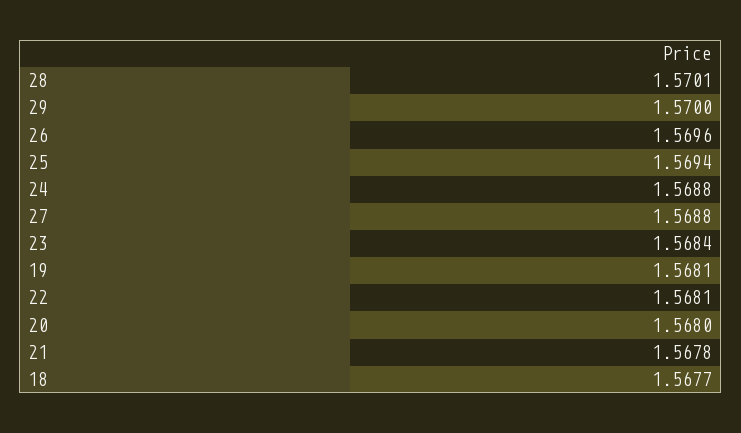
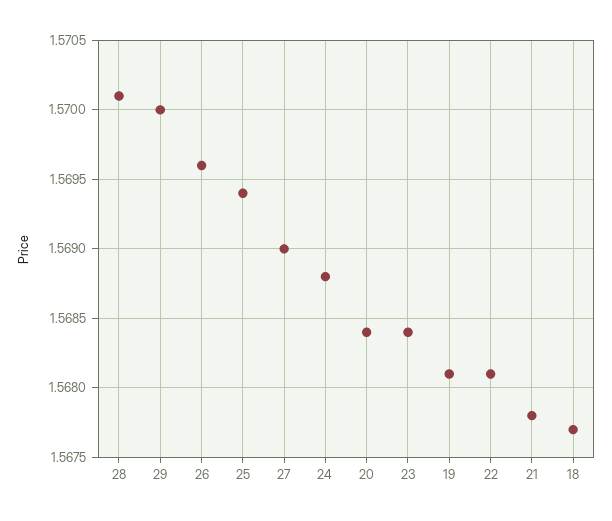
27: 1.5688 -> 1.569
20: 1.568 -> 1.5684

